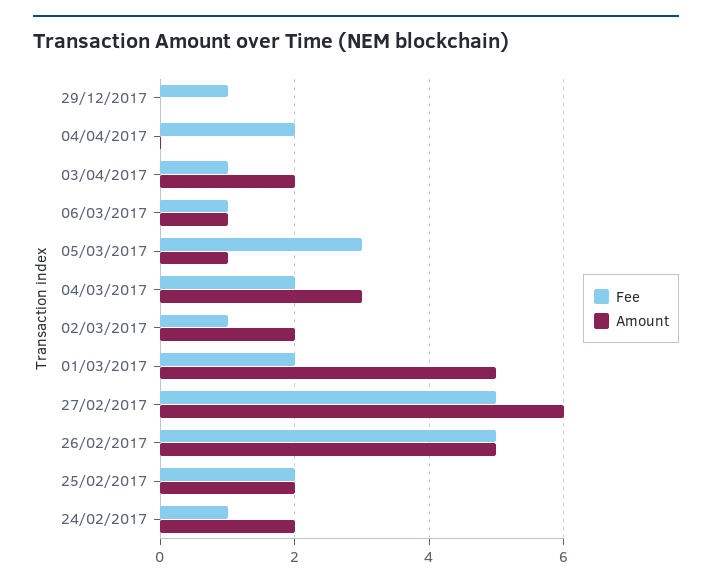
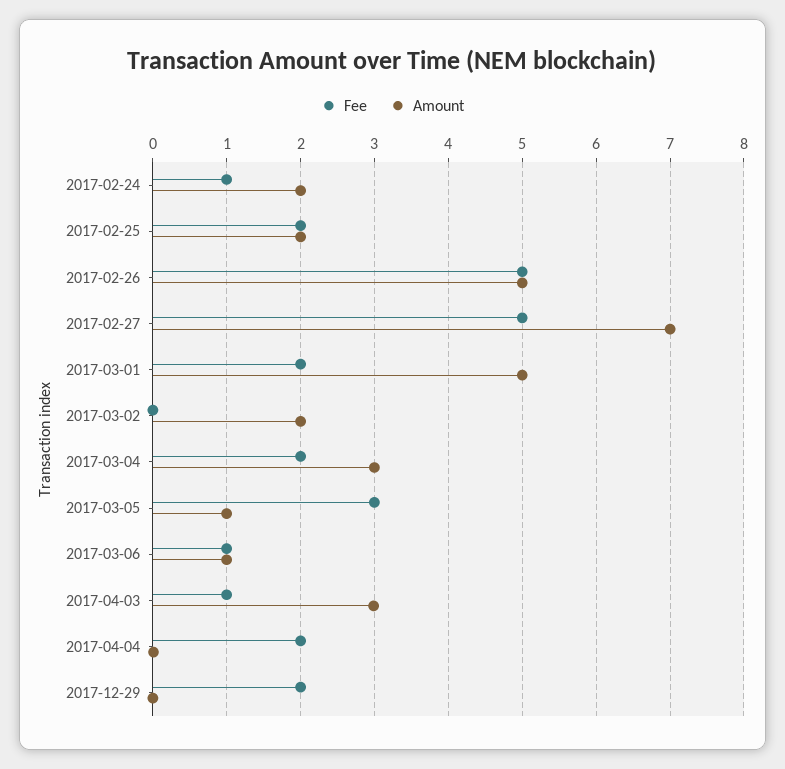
Fee, 29/12/2017: 1 -> 2
Amount, 03/04/2017: 2 -> 3
Fee, 02/03/2017: 1 -> 0
Amount, 27/02/2017: 6 -> 7

